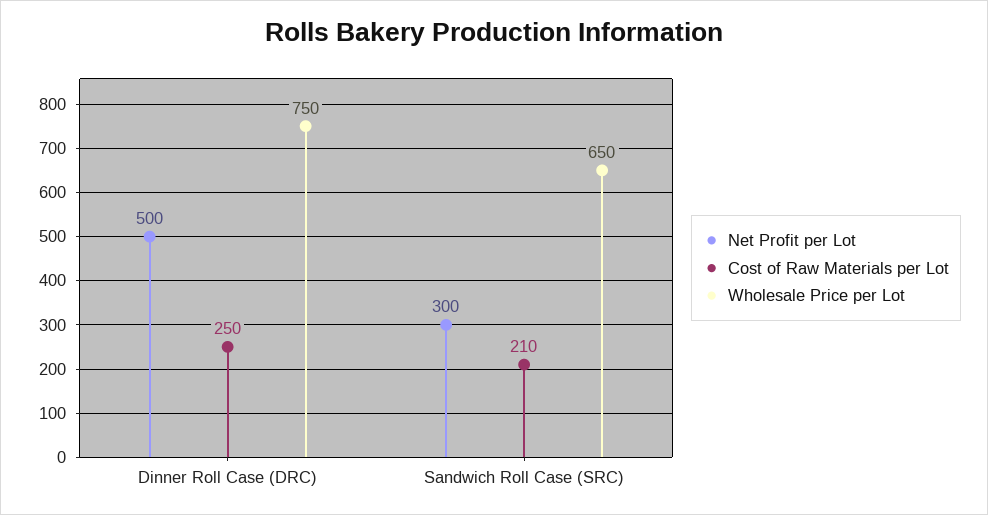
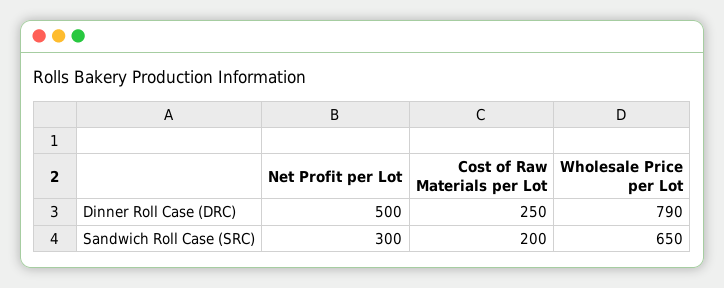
Wholesale Price per Lot, Dinner Roll Case (DRC): 750 -> 790
Cost of Raw Materials per Lot, Sandwich Roll Case (SRC): 210 -> 200

